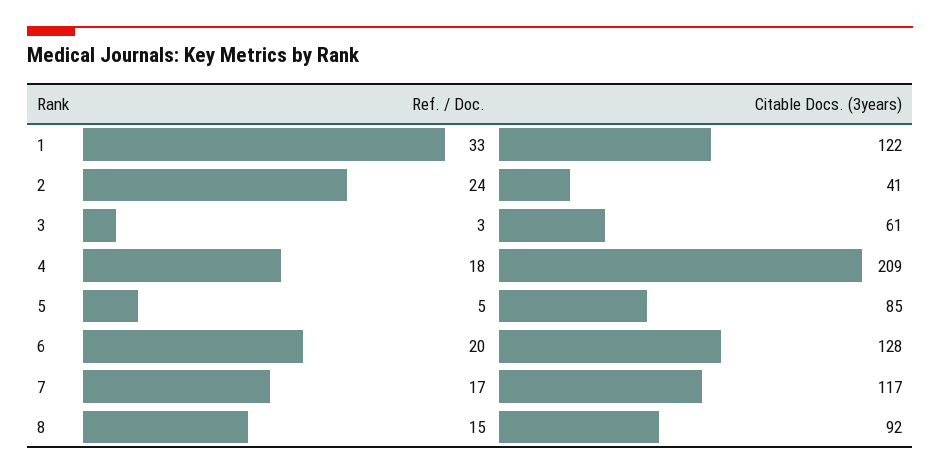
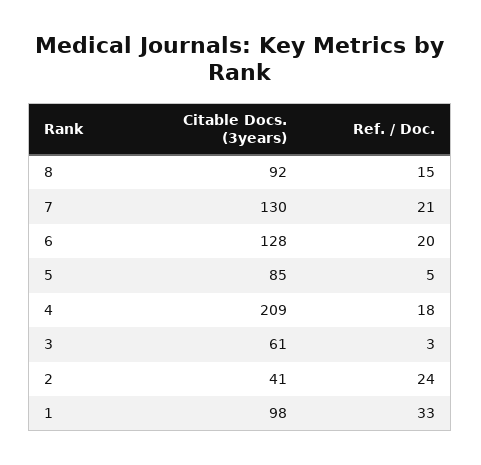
Citable Docs. (3years), 1: 122 -> 98
Ref. / Doc., 7: 17 -> 21
Citable Docs. (3years), 7: 117 -> 130

